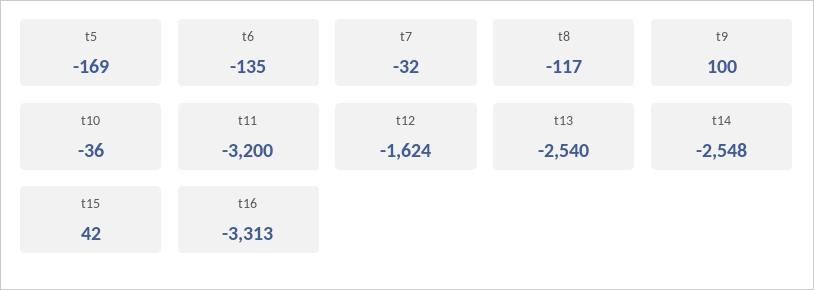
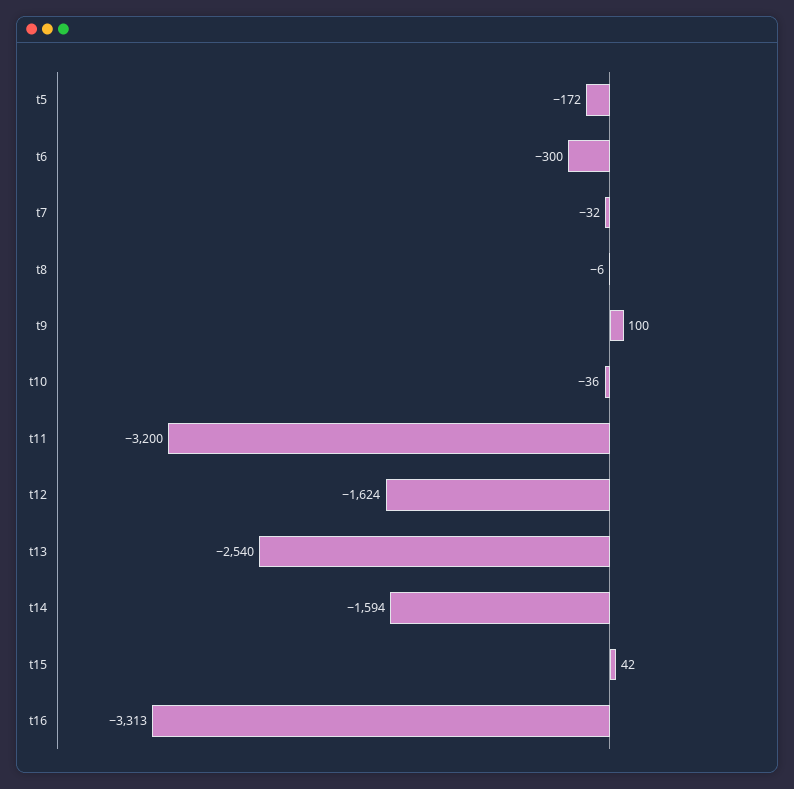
t5: -169 -> -172
t6: -135 -> -300
t8: -117 -> -6
t14: -2548 -> -1594

